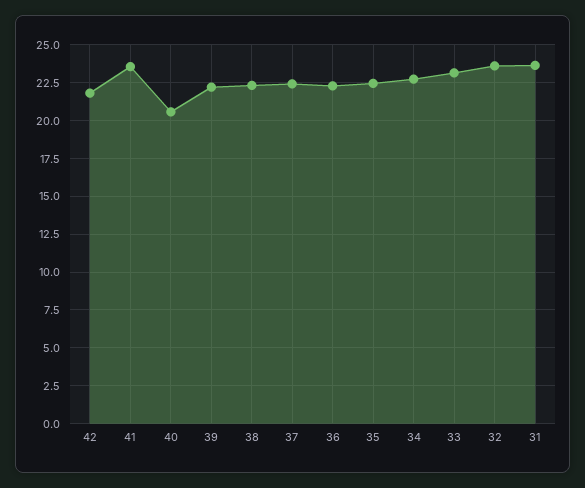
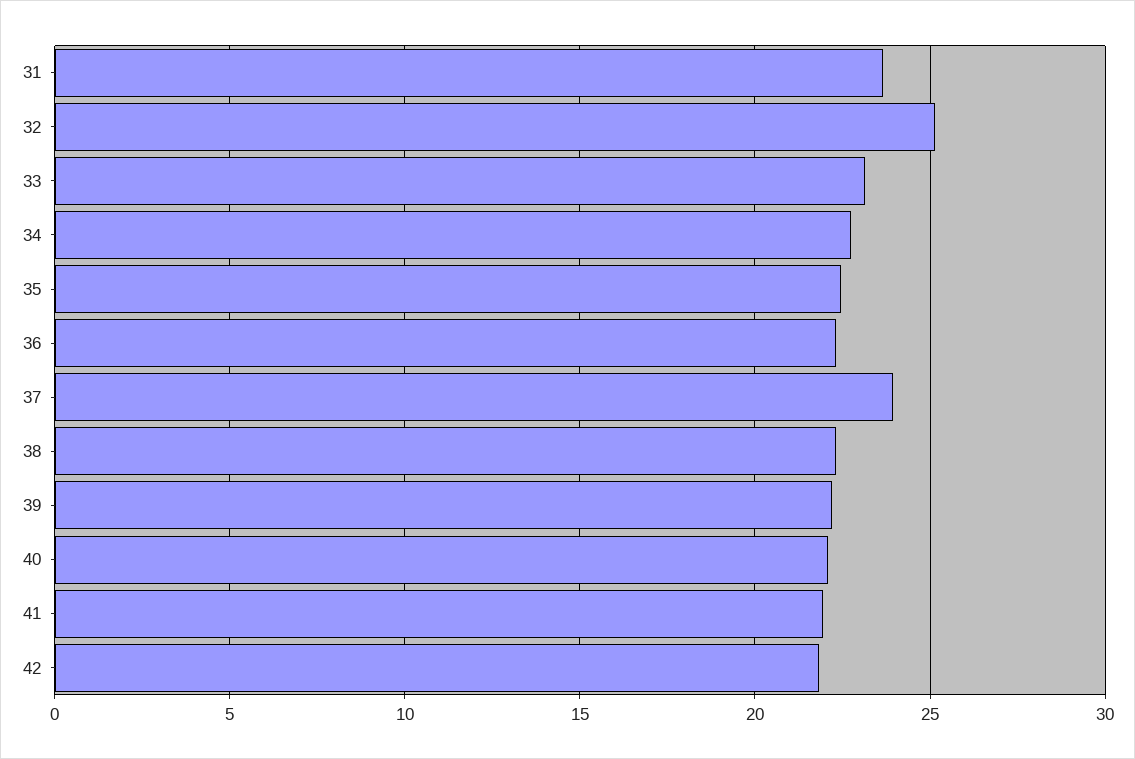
41: 23.5 -> 22
40: 20.5 -> 22
37: 22.5 -> 24
32: 23.5 -> 25

